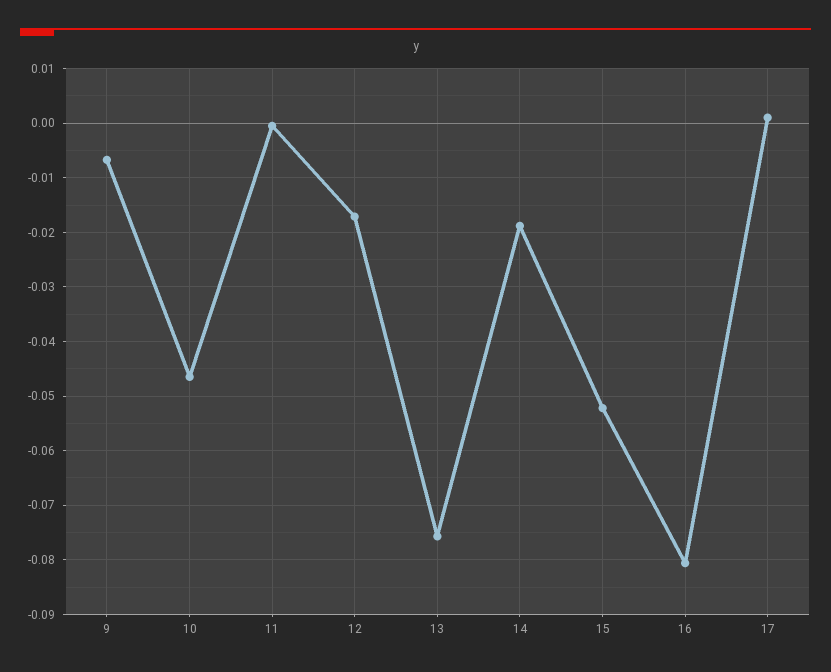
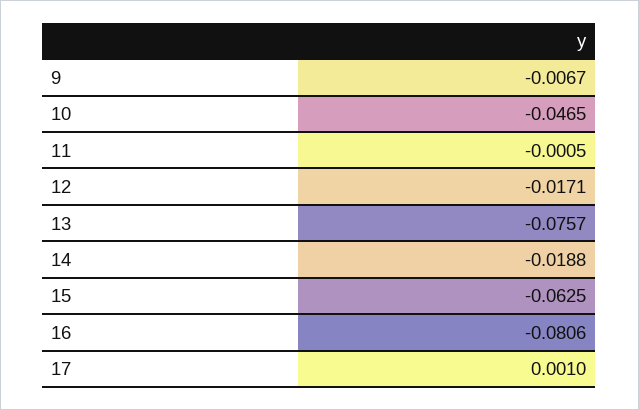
15: -0.052 -> -0.0625

